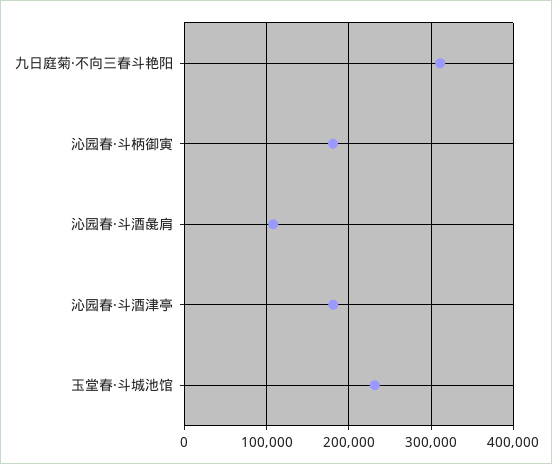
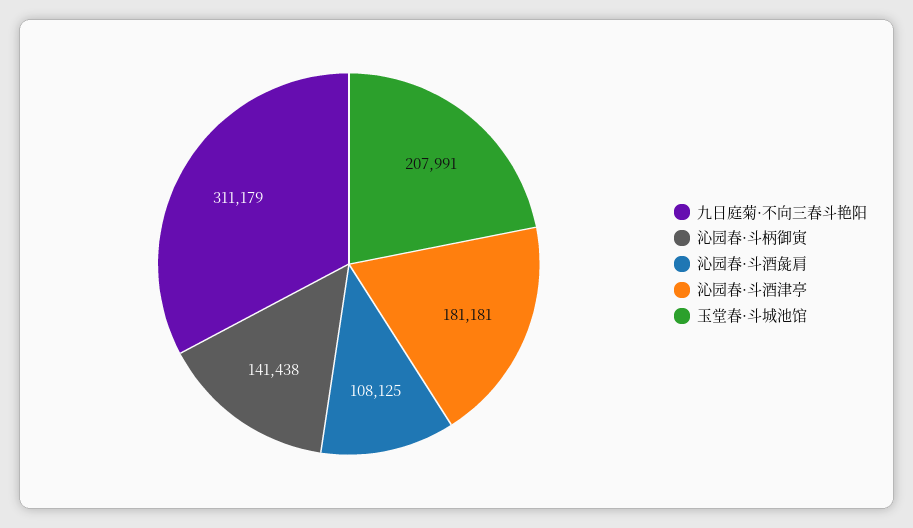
沁园春·斗柄御寅: 180000 -> 141438
玉堂春·斗城池馆: 230000 -> 207991

